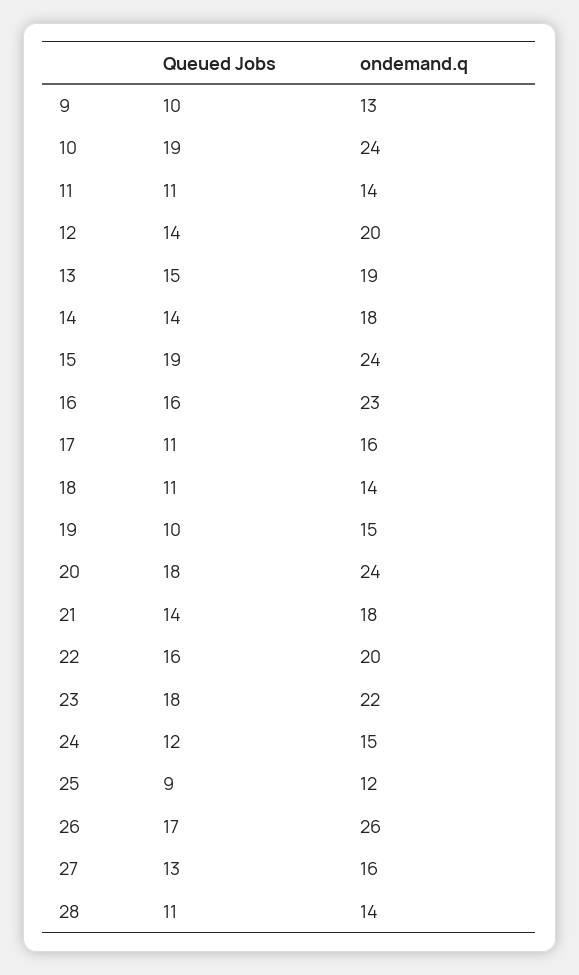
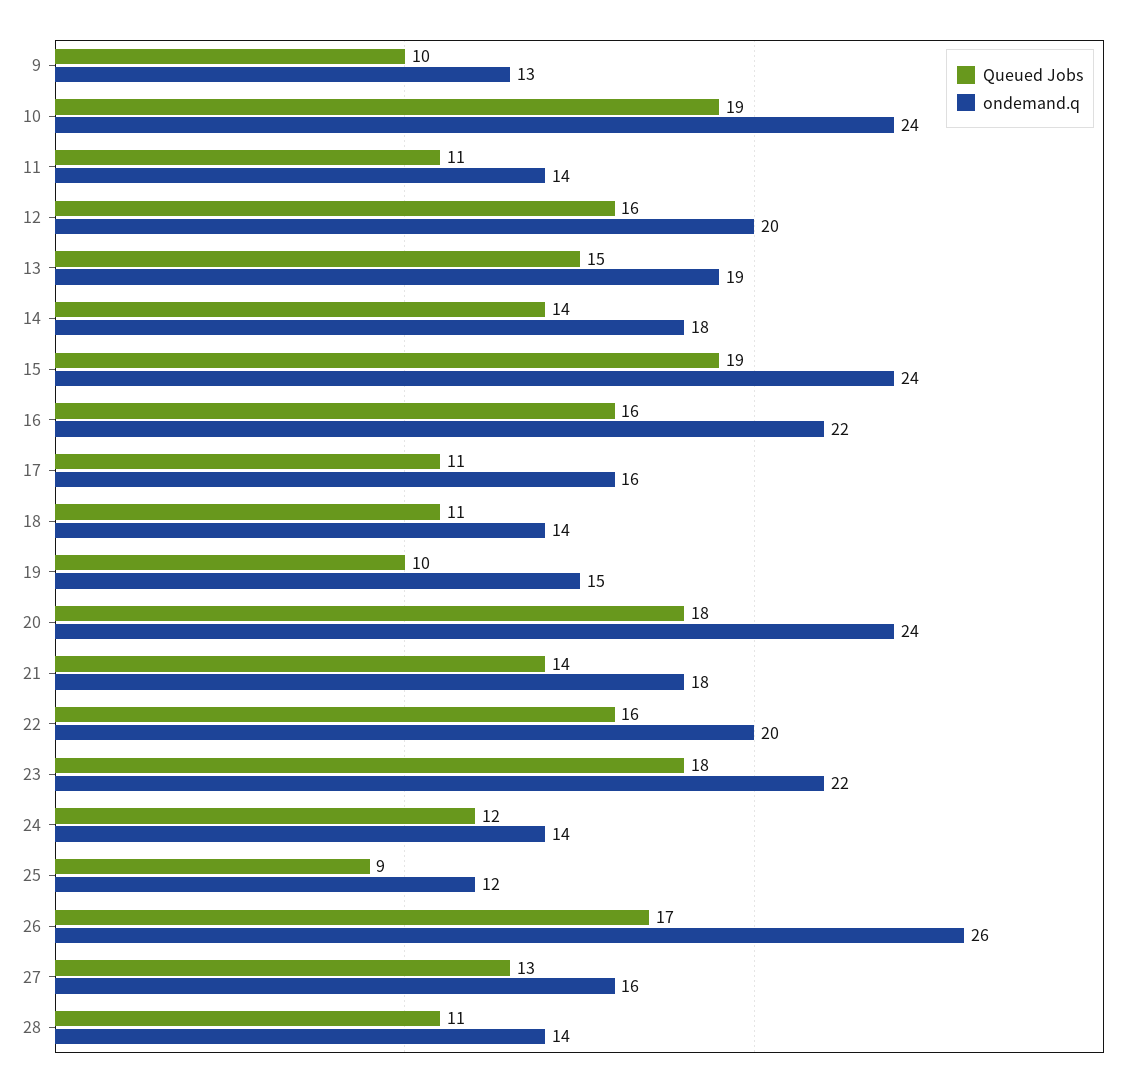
Queued Jobs, 12: 14 -> 16
ondemand.q, 16: 23 -> 22
ondemand.q, 24: 15 -> 14

